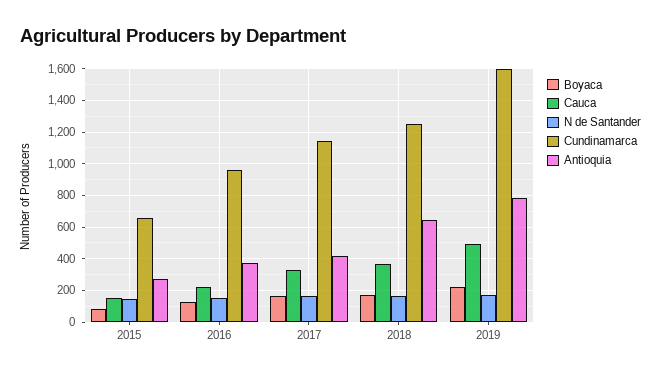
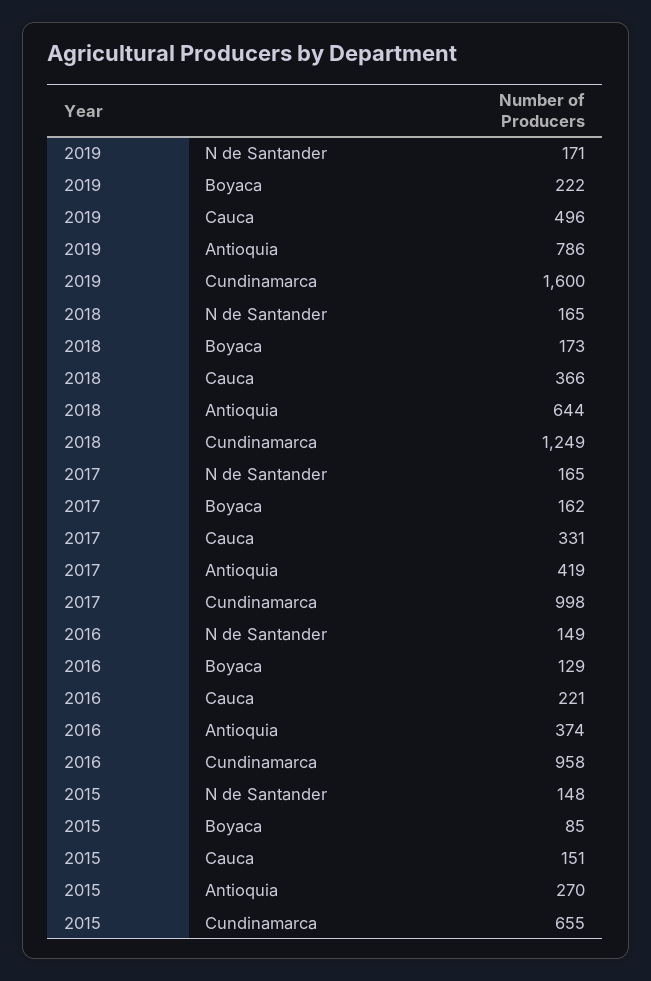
Cundinamarca, 2017: 1150 -> 998

